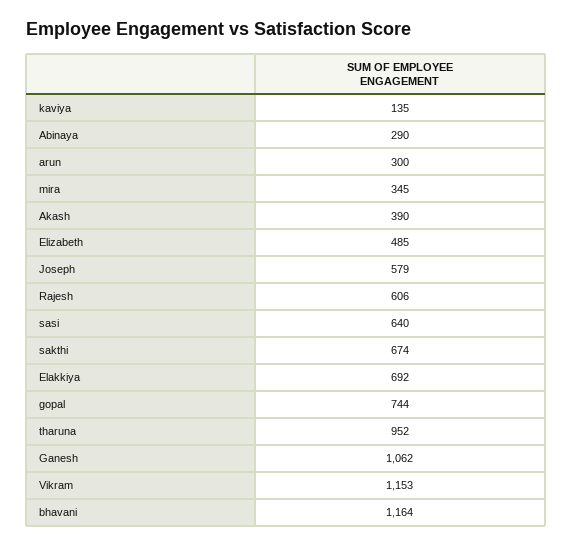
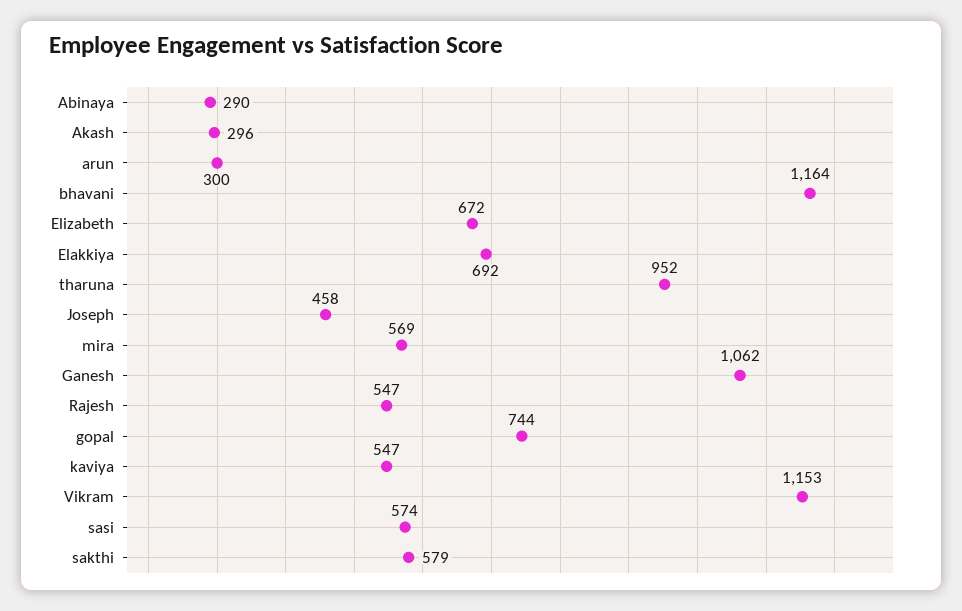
kaviya: 135 -> 547
mira: 345 -> 569
Akash: 390 -> 296
Elizabeth: 485 -> 672
Joseph: 579 -> 458
Rajesh: 606 -> 547
sasi: 640 -> 574
sakthi: 674 -> 579

